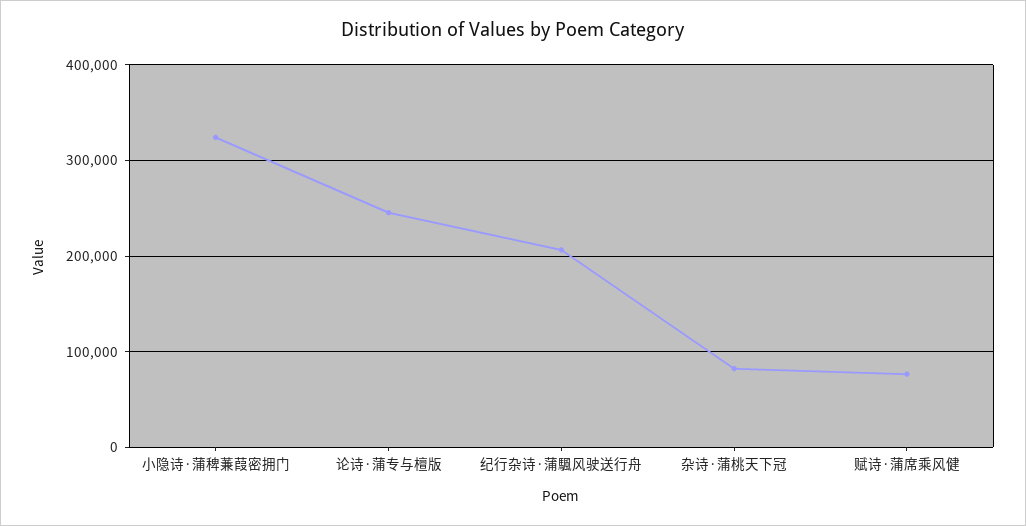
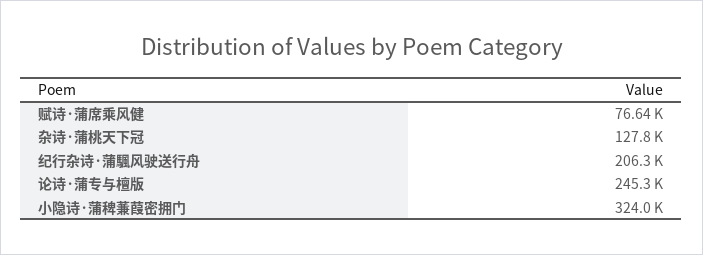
杂诗·蒲桃天下冠: 80000 -> 127800

